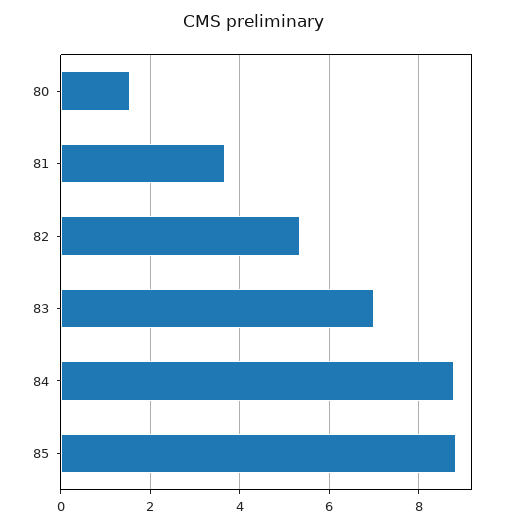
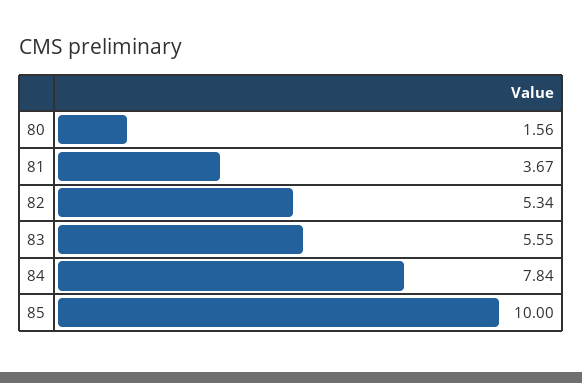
83: 7 -> 5.55
84: 8.8 -> 7.84
85: 8.8 -> 10

